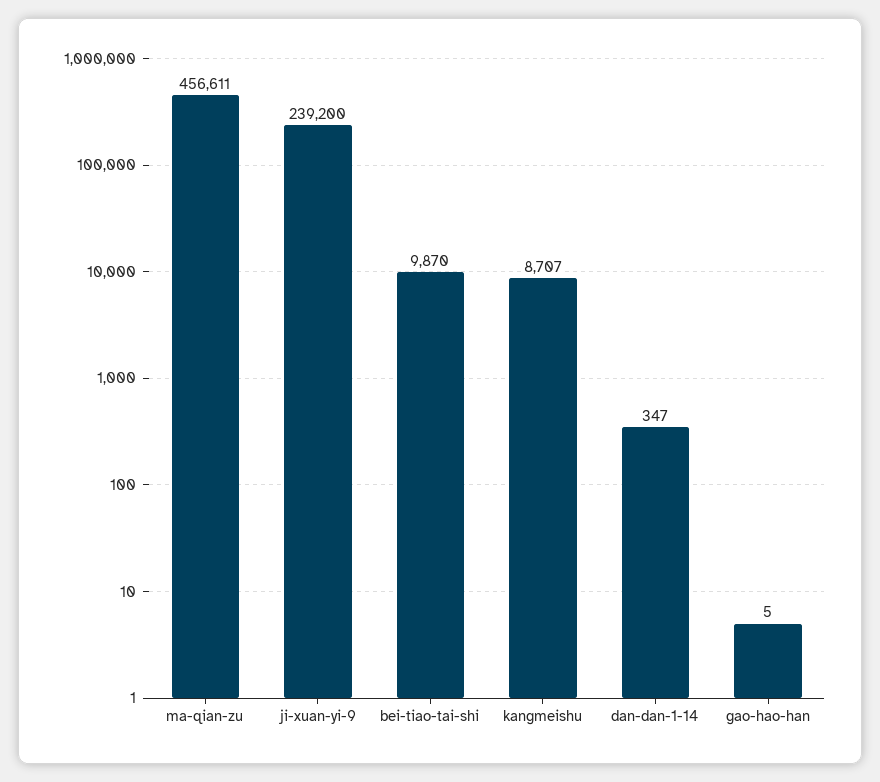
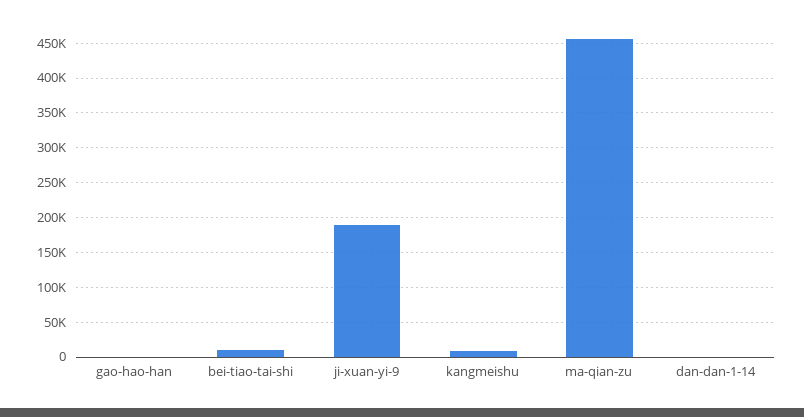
ji-xuan-yi-9: 239200 -> 190000

